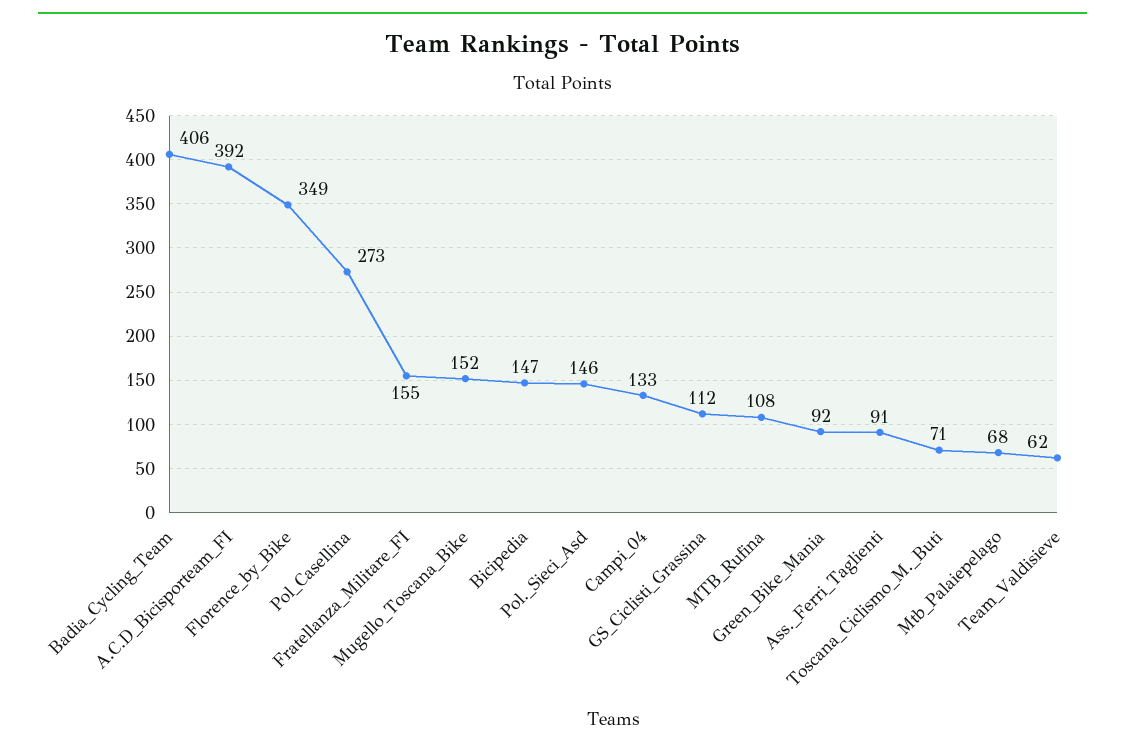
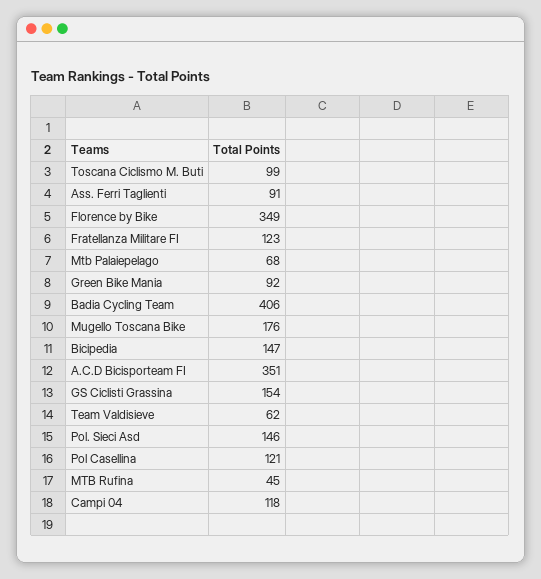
A.C.D_Bicisporteam_FI: 392 -> 351
Pol_Casellina: 273 -> 121
Fratellanza_Militare_FI: 155 -> 123
Mugello_Toscana_Bike: 152 -> 176
Campi_04: 133 -> 118
GS_Ciclisti_Grassina: 112 -> 154
MTB_Rufina: 108 -> 45
Toscana_Ciclismo_M._Buti: 71 -> 99

